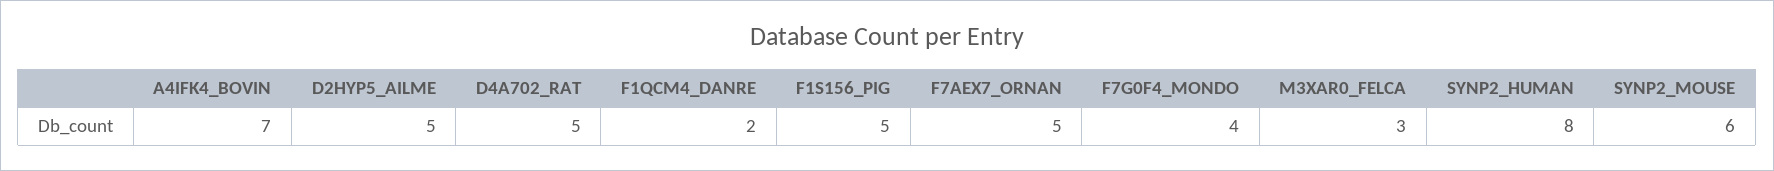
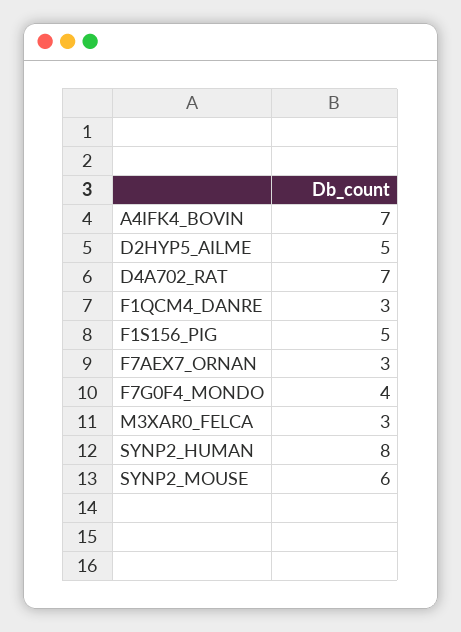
D4A702_RAT: 5 -> 7
F1QCM4_DANRE: 2 -> 3
F7AEX7_ORNAN: 5 -> 3

